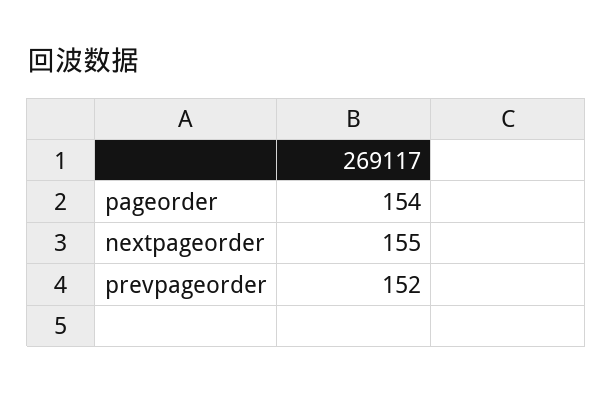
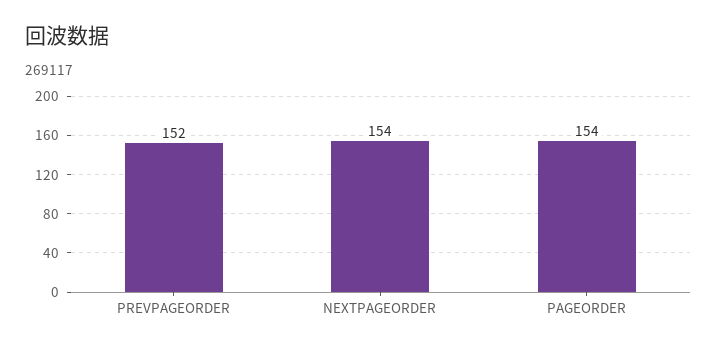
nextpageorder: 155 -> 154

